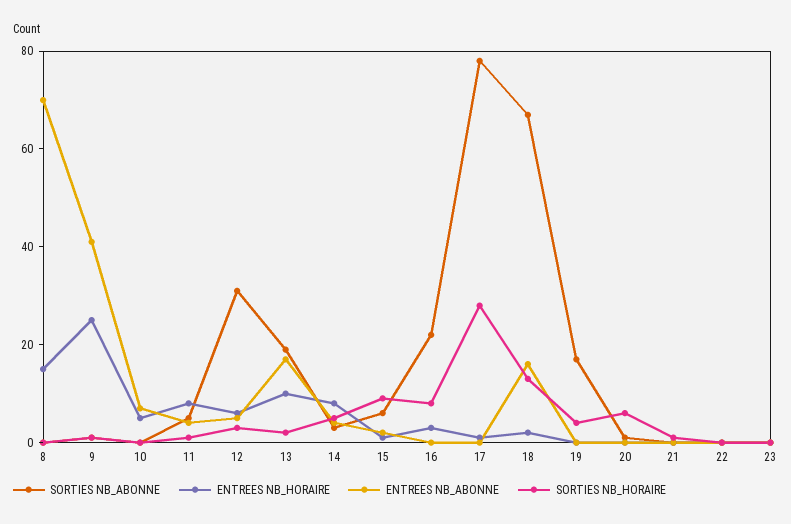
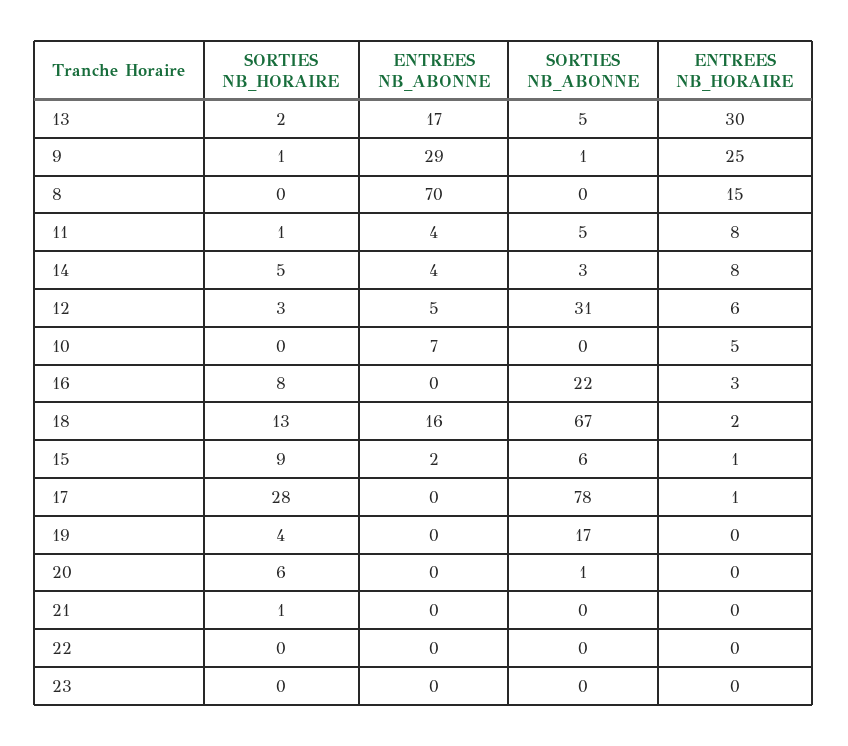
ENTREES NB_ABONNE, 9: 40 -> 29
SORTIES NB_ABONNE, 13: 20 -> 5
ENTREES NB_HORAIRE, 13: 10 -> 30

